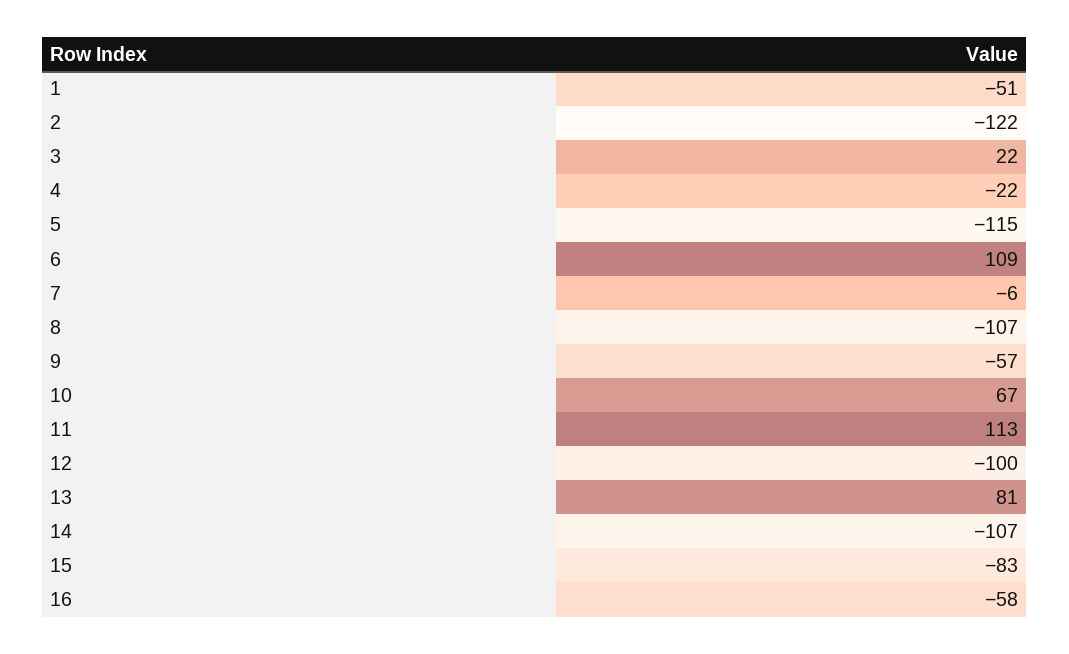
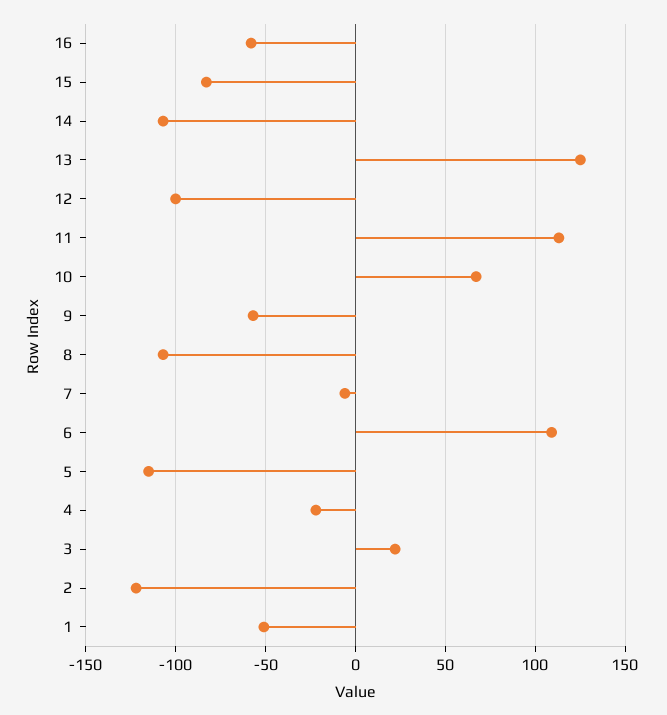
13: 81 -> 125

